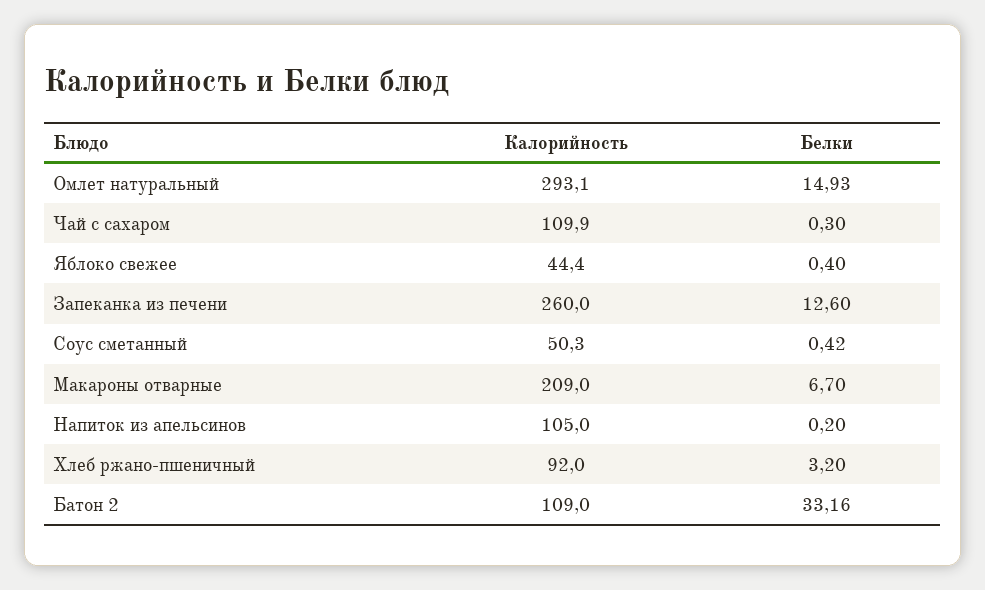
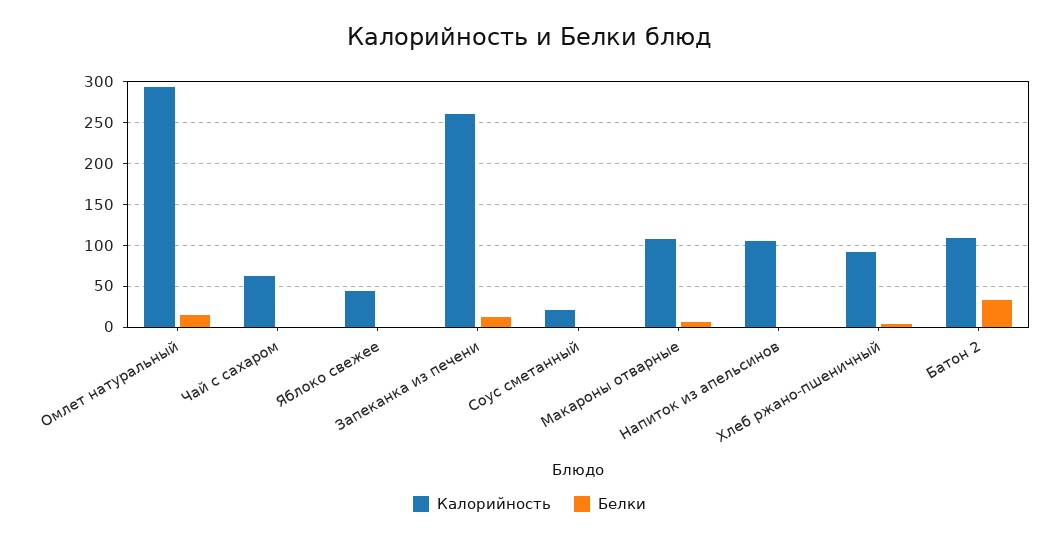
Калорийность, Чай с сахаром: 109.9 -> 60
Калорийность, Соус сметанный: 50.3 -> 20
Калорийность, Макароны отварные: 209 -> 110

